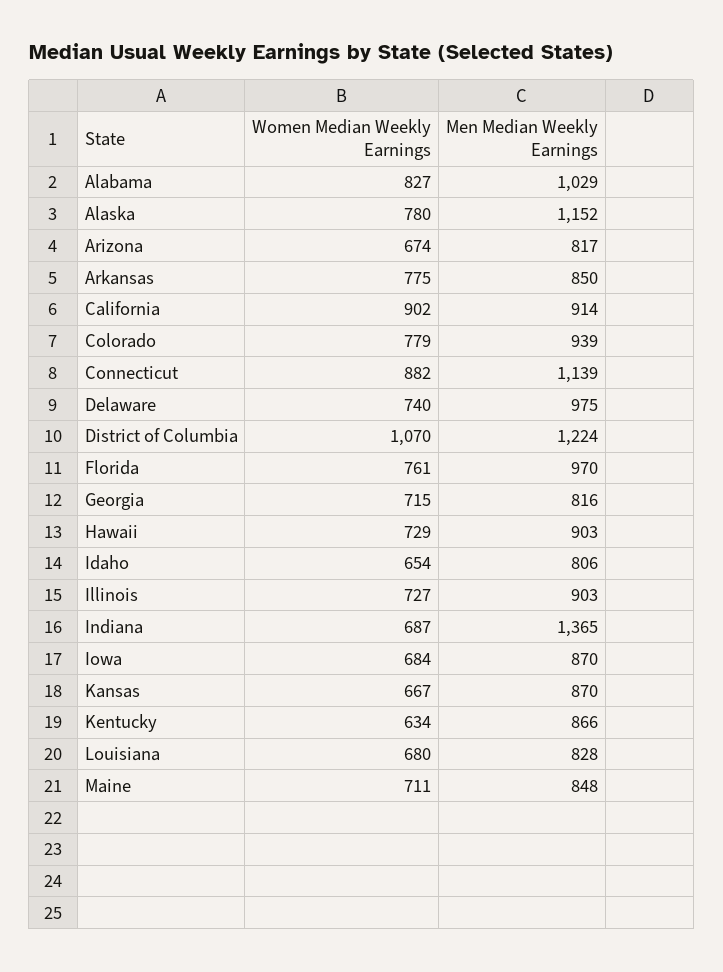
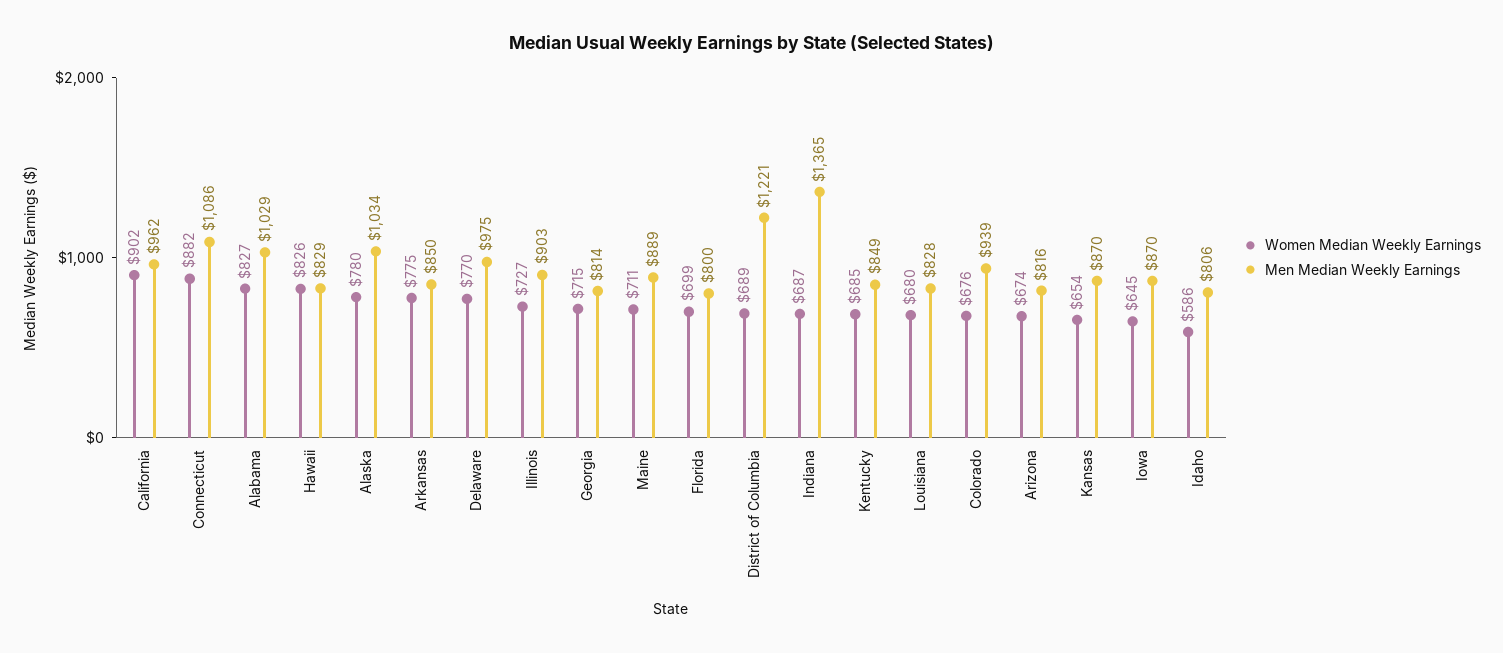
Men Median Weekly Earnings, Alaska: 1152 -> 1034
Men Median Weekly Earnings, Arizona: 817 -> 816
Men Median Weekly Earnings, California: 914 -> 962
Women Median Weekly Earnings, Colorado: 779 -> 676
Men Median Weekly Earnings, Connecticut: 1139 -> 1086
Women Median Weekly Earnings, Delaware: 740 -> 770
Women Median Weekly Earnings, District of Columbia: 1070 -> 689
Men Median Weekly Earnings, District of Columbia: 1224 -> 1221
Women Median Weekly Earnings, Florida: 761 -> 699
Men Median Weekly Earnings, Florida: 970 -> 800
Men Median Weekly Earnings, Georgia: 816 -> 814
Women Median Weekly Earnings, Hawaii: 729 -> 826
Men Median Weekly Earnings, Hawaii: 903 -> 829
Women Median Weekly Earnings, Idaho: 654 -> 586
Women Median Weekly Earnings, Iowa: 684 -> 645
Women Median Weekly Earnings, Kansas: 667 -> 654
Women Median Weekly Earnings, Kentucky: 634 -> 685
Men Median Weekly Earnings, Kentucky: 866 -> 849
Men Median Weekly Earnings, Maine: 848 -> 889

